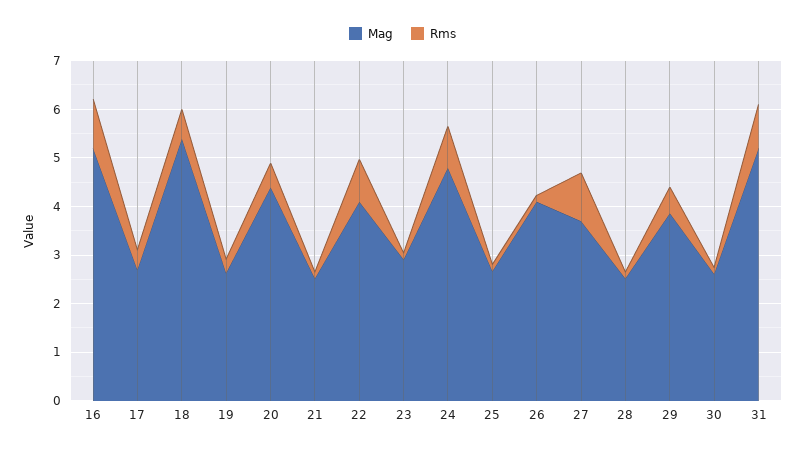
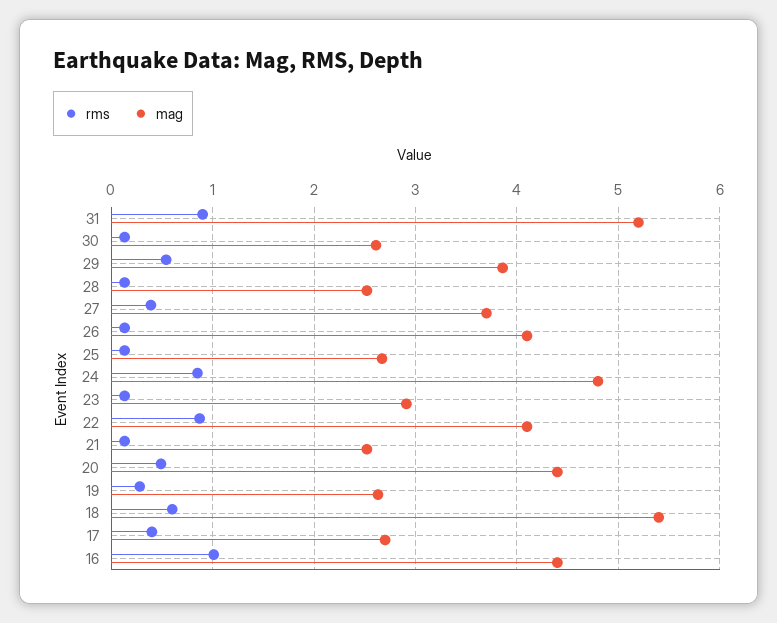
Mag, 16: 5.2 -> 4.4
Rms, 27: 1 -> 0.4

